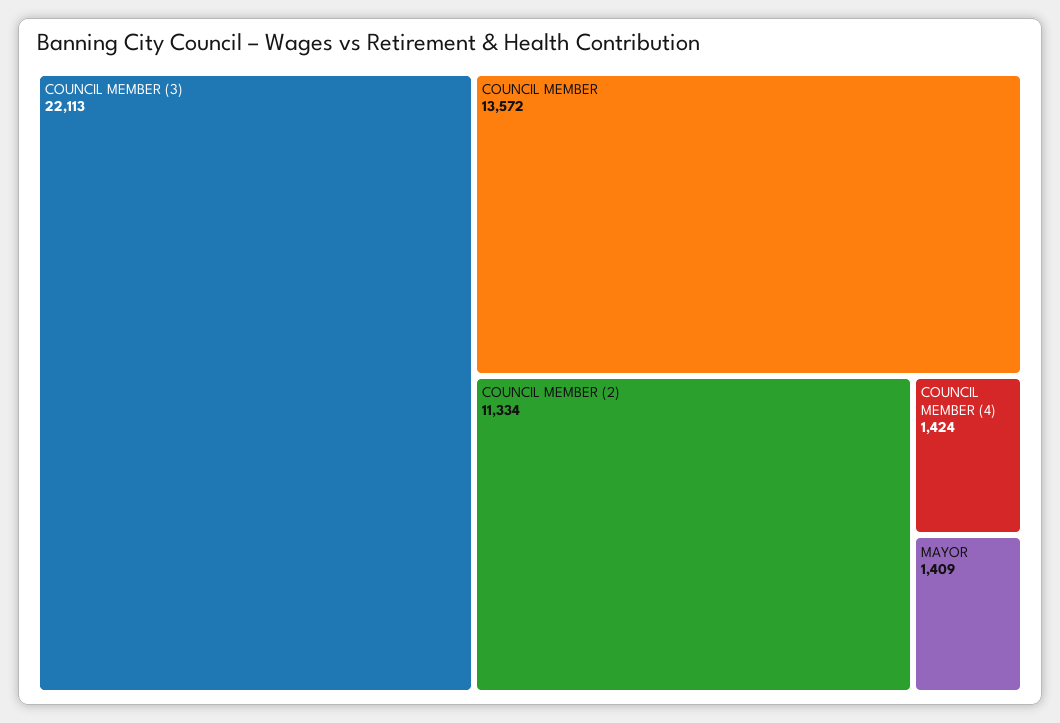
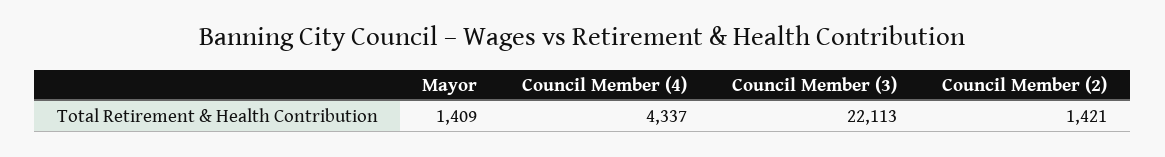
COUNCIL MEMBER: 13572 -> none
COUNCIL MEMBER (2): 11334 -> 1421
COUNCIL MEMBER (4): 1424 -> 4337

